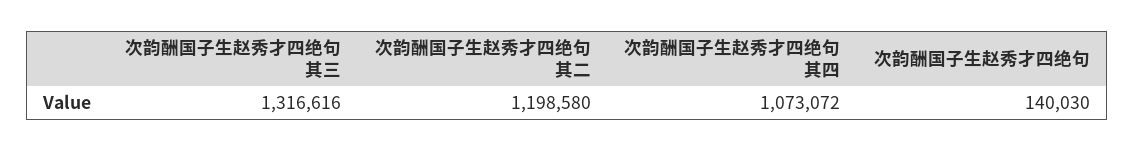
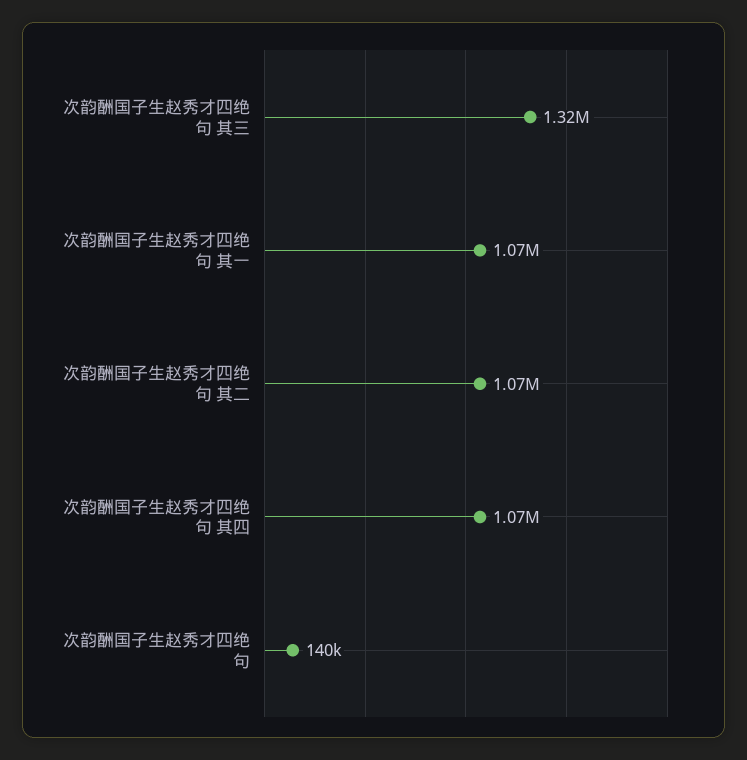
次韵酬国子生赵秀才四绝句 其二: 1198580 -> 1070000
次韵酬国子生赵秀才四绝句 其一: none -> 1070000

